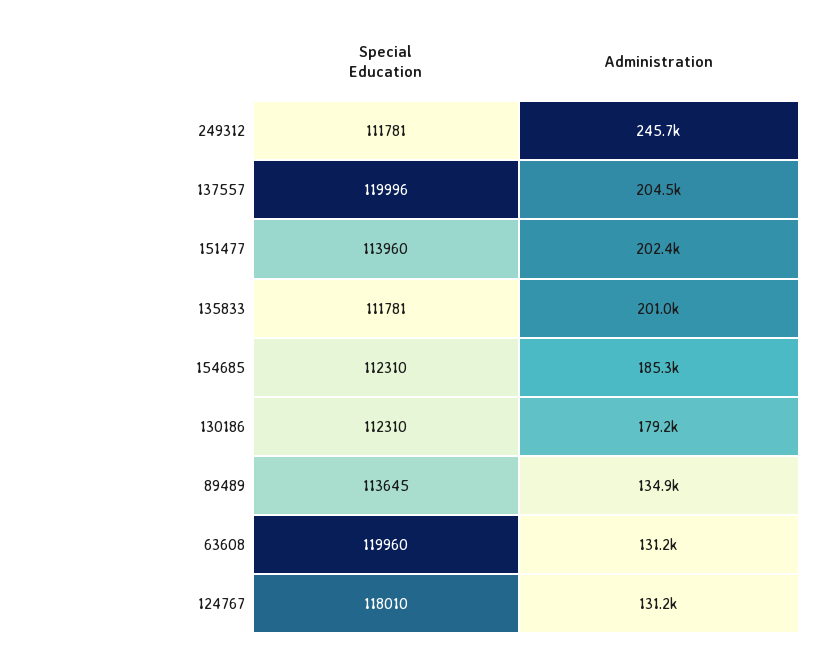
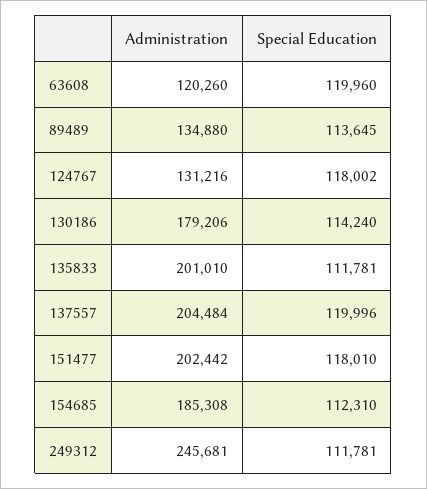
Special Education, 151477: 113960 -> 118010
Special Education, 130186: 112310 -> 114240
Administration, 63608: 131200 -> 120260
Special Education, 124767: 118010 -> 118002

